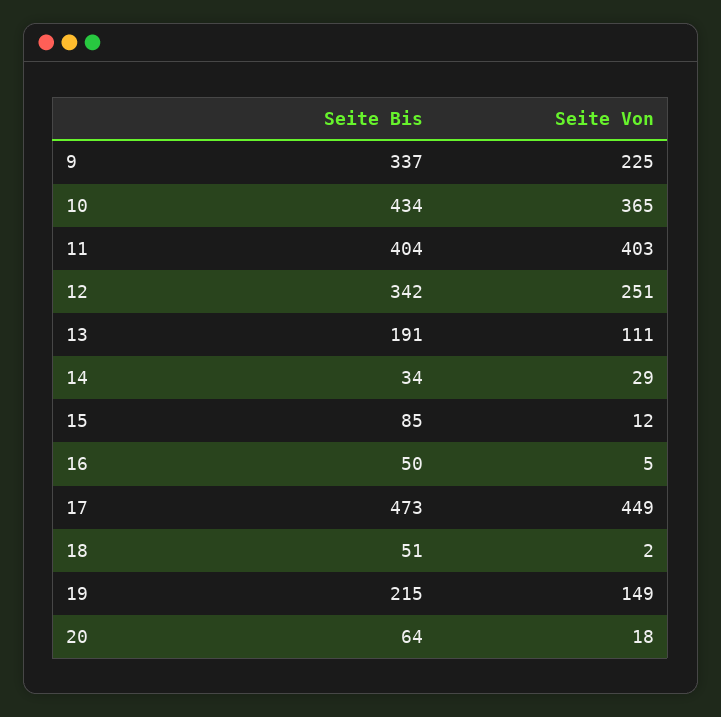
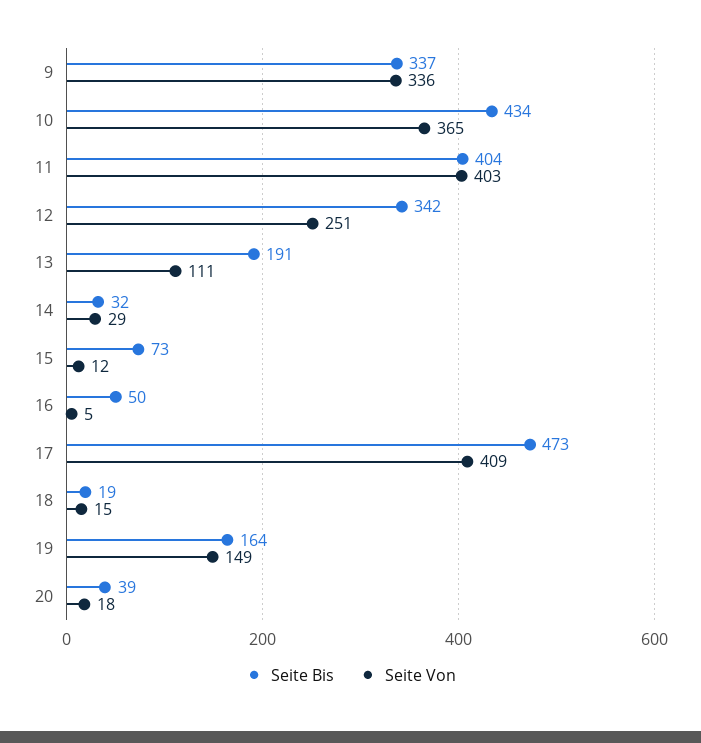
Seite Von, 9: 225 -> 336
Seite Bis, 14: 34 -> 32
Seite Bis, 15: 85 -> 73
Seite Von, 17: 449 -> 409
Seite Bis, 18: 51 -> 19
Seite Von, 18: 2 -> 15
Seite Bis, 19: 215 -> 164
Seite Bis, 20: 64 -> 39

